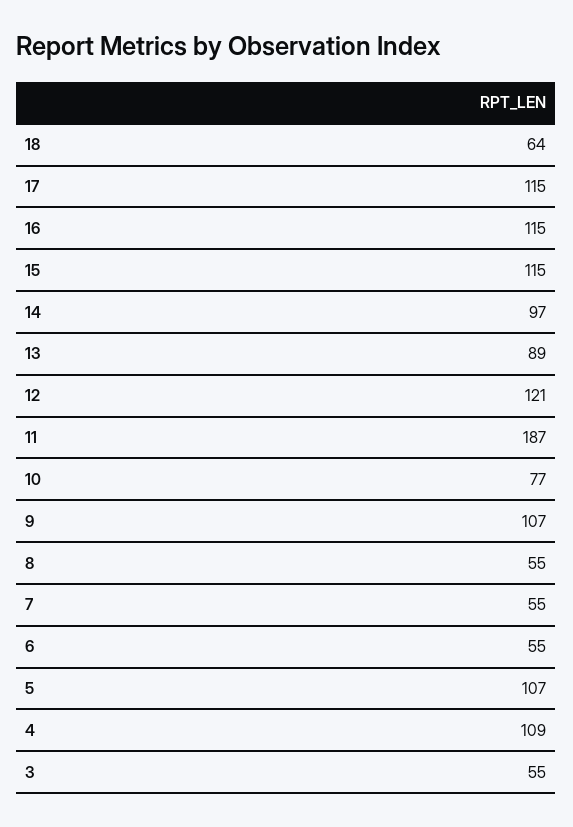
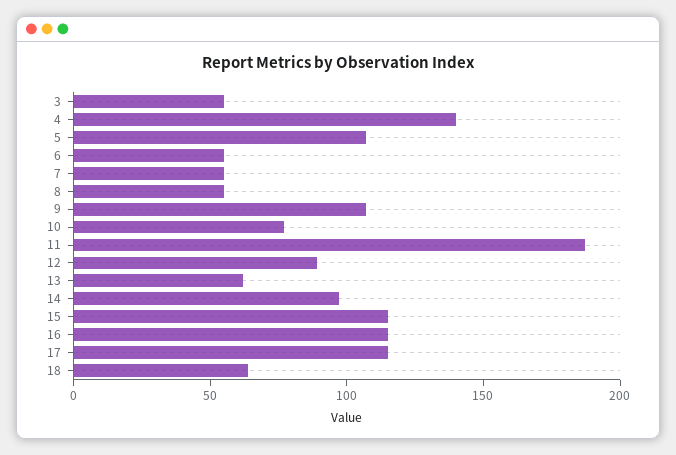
13: 89 -> 60
12: 121 -> 90
4: 109 -> 140

